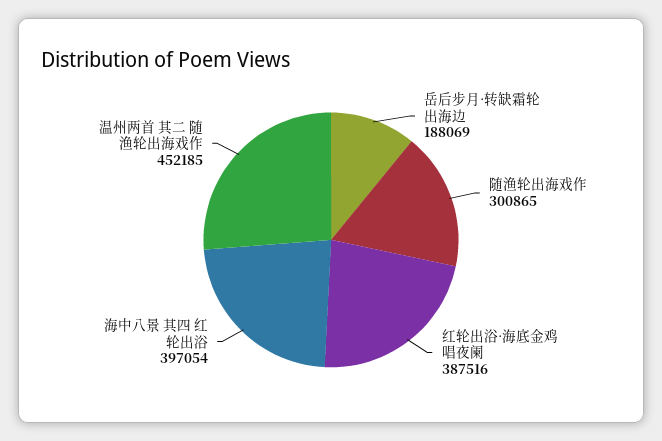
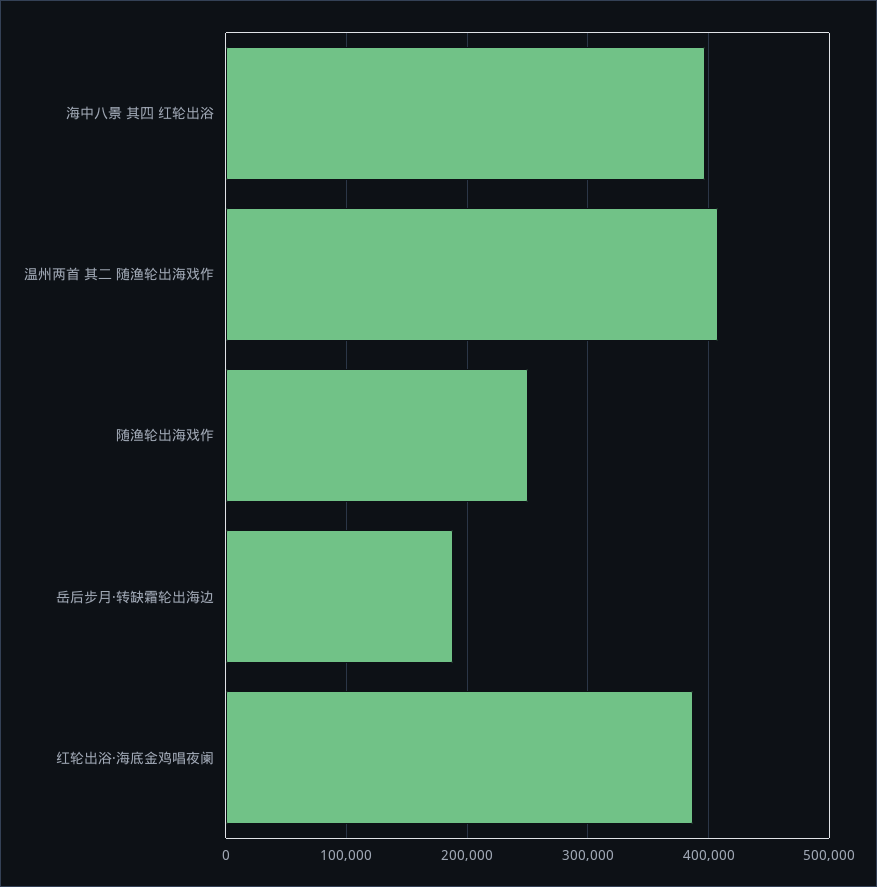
随渔轮出海戏作: 300865 -> 250000
温州两首 其二 随渔轮出海戏作: 452185 -> 410000

